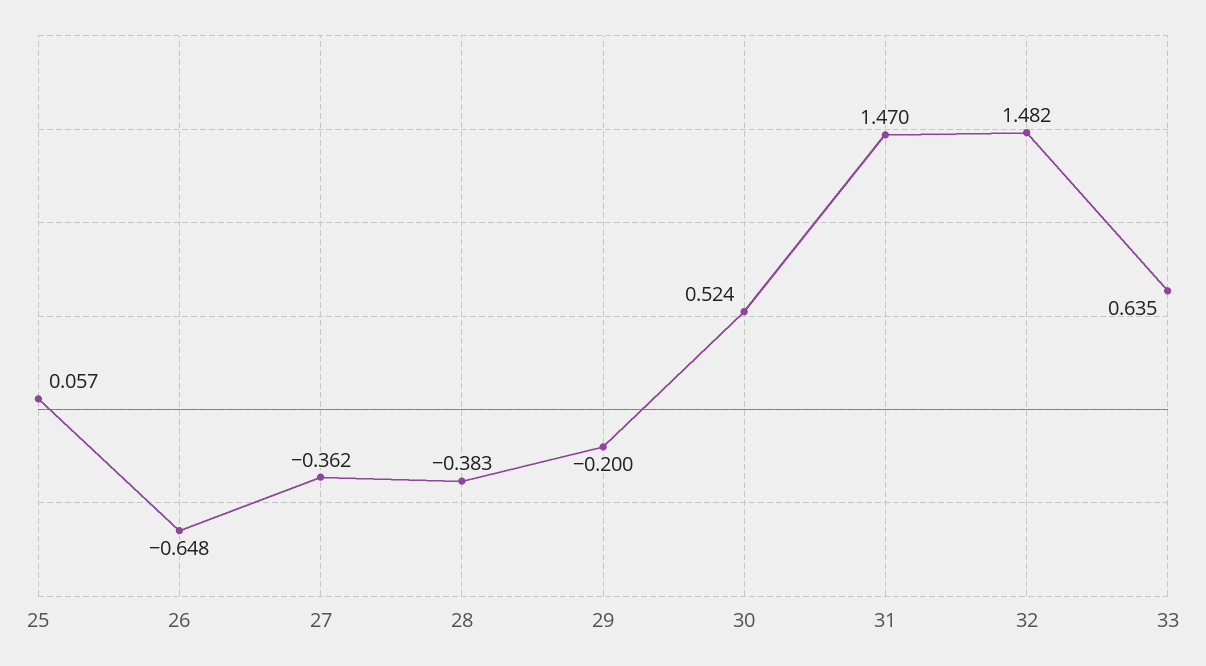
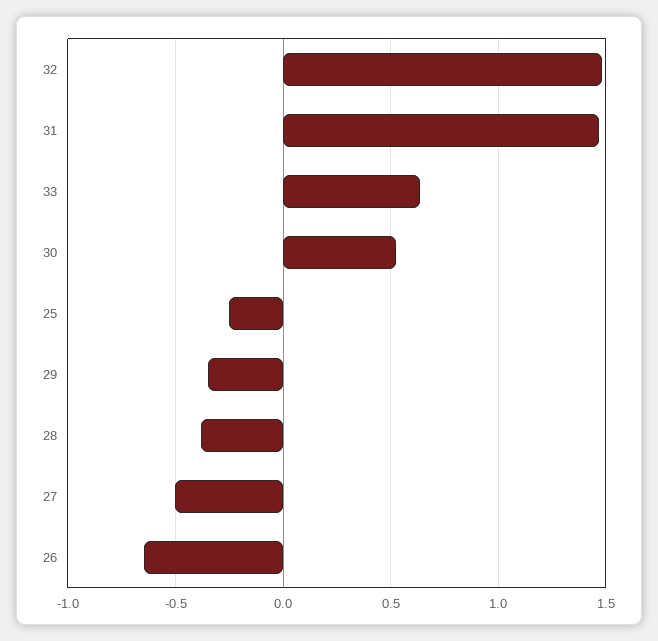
25: 0.057 -> -0.25
27: -0.362 -> -0.5
29: -0.2 -> -0.35

